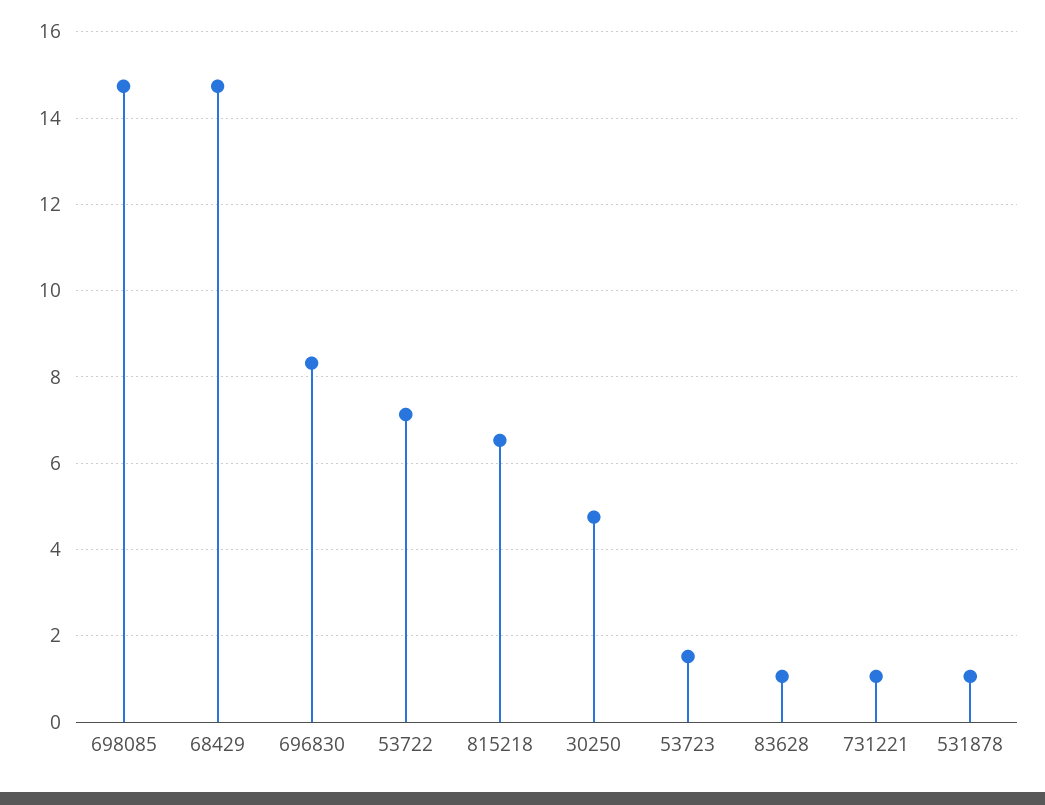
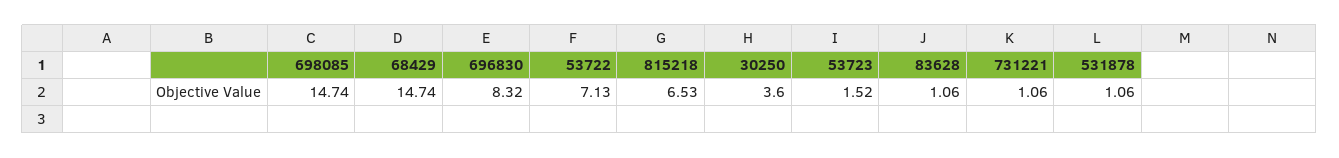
30250: 4.8 -> 3.6

